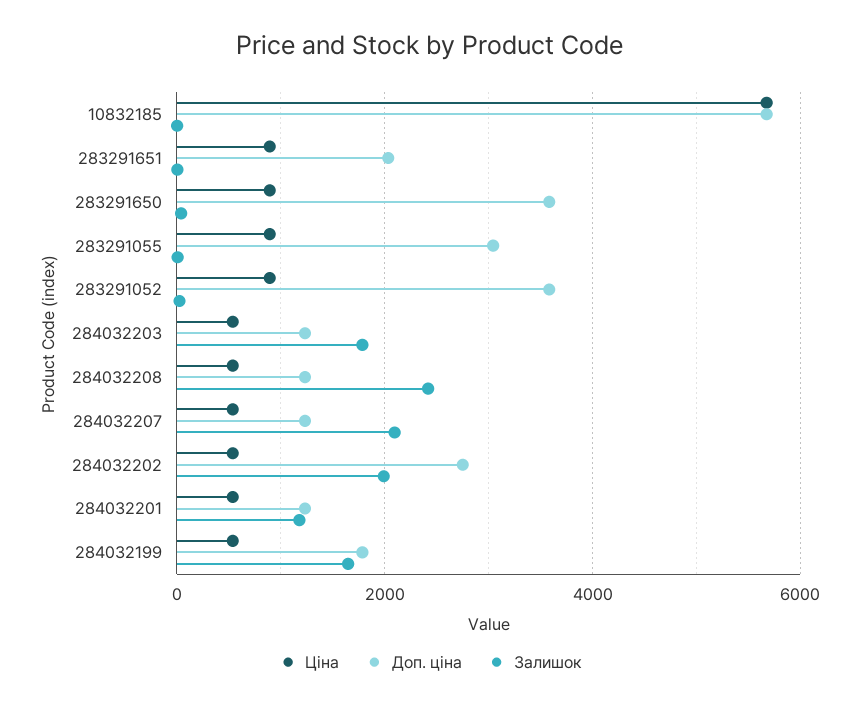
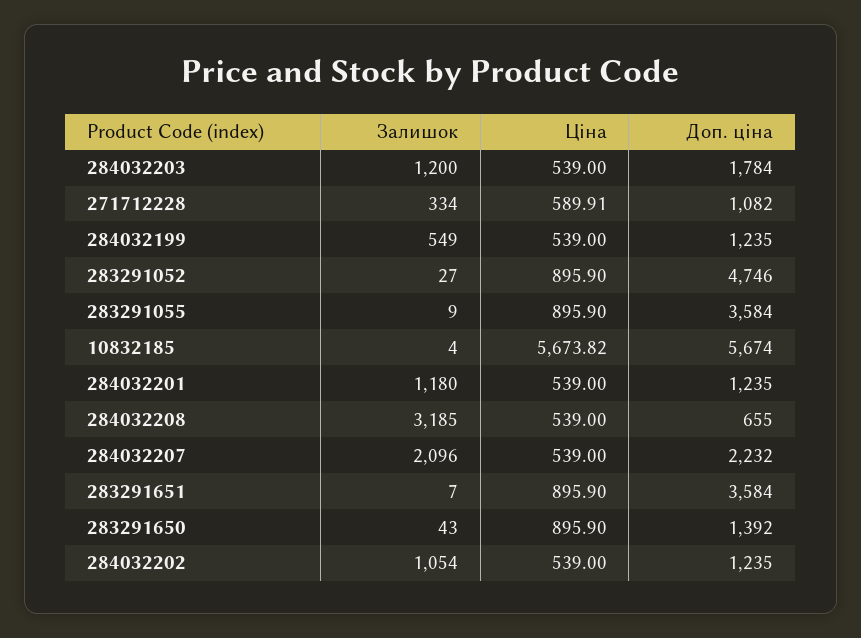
Доп. ціна, 283291651: 2000 -> 3584
Доп. ціна, 283291650: 3600 -> 1392
Доп. ціна, 283291055: 3000 -> 3584
Доп. ціна, 283291052: 3600 -> 4746
Доп. ціна, 284032203: 1200 -> 1784
Залишок, 284032203: 1800 -> 1200
Доп. ціна, 284032208: 1200 -> 655
Залишок, 284032208: 2400 -> 3185
Доп. ціна, 284032207: 1200 -> 2232
Доп. ціна, 284032202: 2800 -> 1235
Залишок, 284032202: 2000 -> 1054
Доп. ціна, 284032199: 1800 -> 1235
Залишок, 284032199: 1600 -> 549
Залишок, 271712228: none -> 334
Ціна, 271712228: none -> 589.91
Доп. ціна, 271712228: none -> 1082

